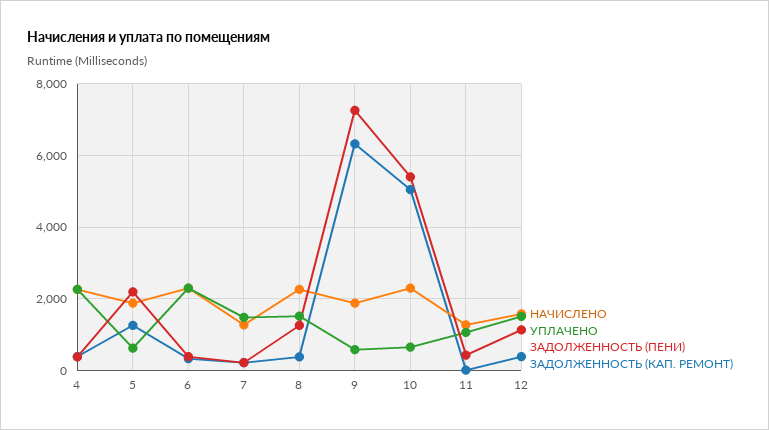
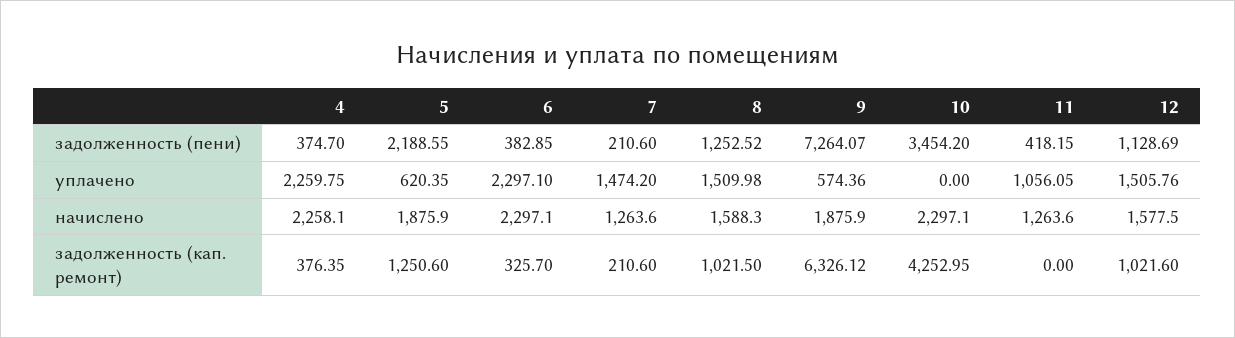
НАЧИСЛЕНО, 8: 2200 -> 1588.3
ЗАДОЛЖЕННОСТЬ (КАП. РЕМОНТ), 8: 400 -> 1021.5
УПЛАЧЕНО, 10: 600 -> 0
ЗАДОЛЖЕННОСТЬ (ПЕНИ), 10: 5400 -> 3454.2
ЗАДОЛЖЕННОСТЬ (КАП. РЕМОНТ), 10: 5000 -> 4252.95
ЗАДОЛЖЕННОСТЬ (КАП. РЕМОНТ), 12: 400 -> 1021.6

